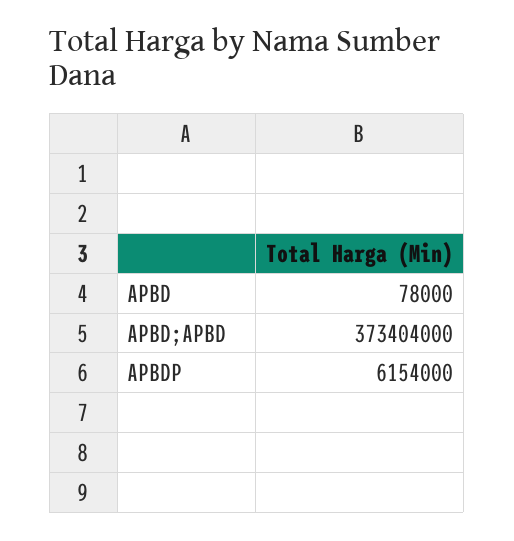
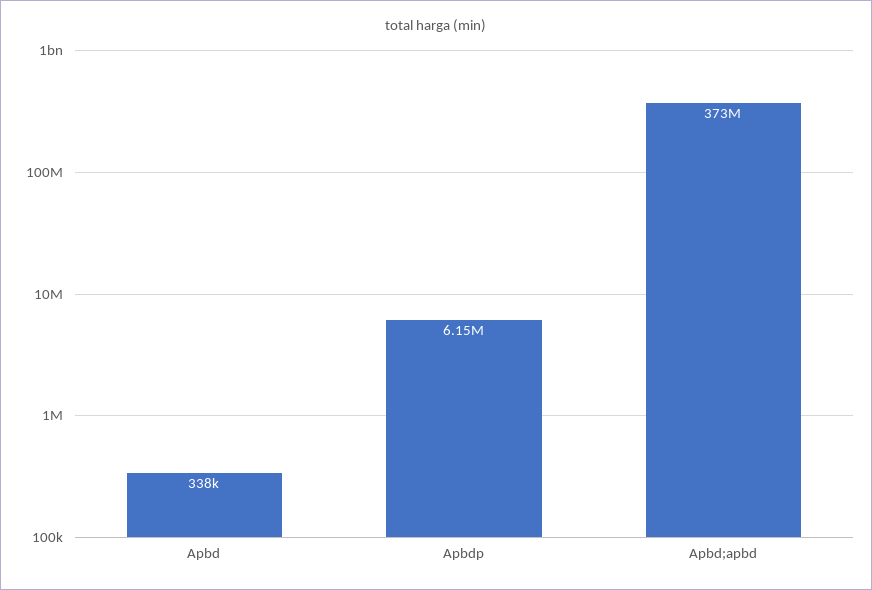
APBD: 78000 -> 338000

